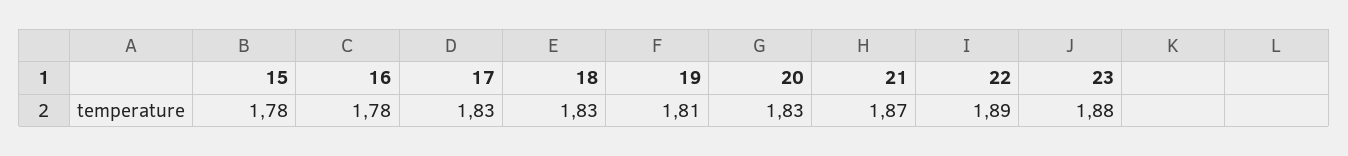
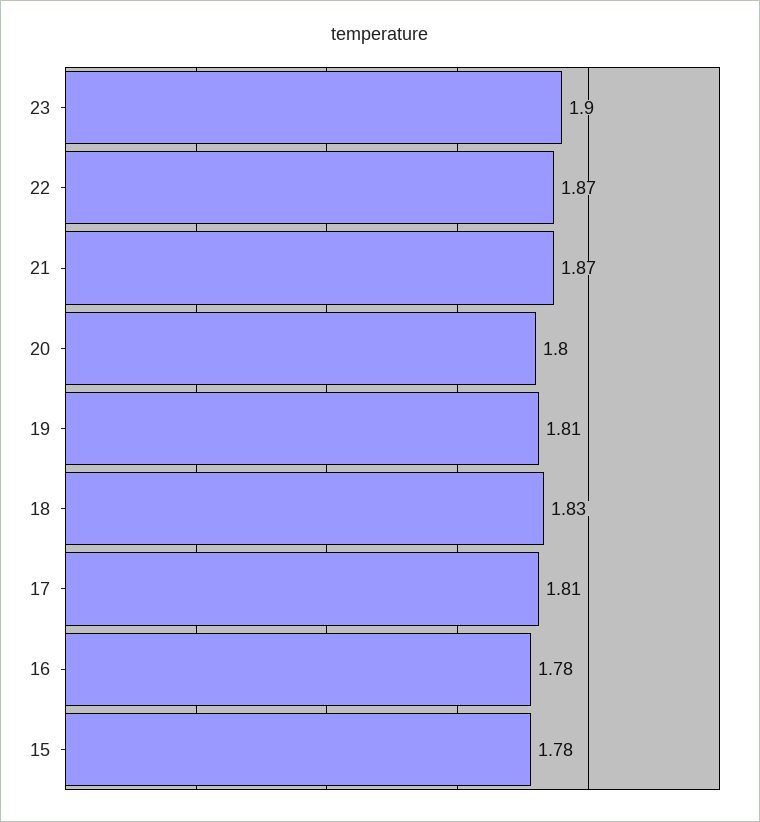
17: 1.83 -> 1.81
20: 1.83 -> 1.8
22: 1.89 -> 1.87
23: 1.88 -> 1.9

